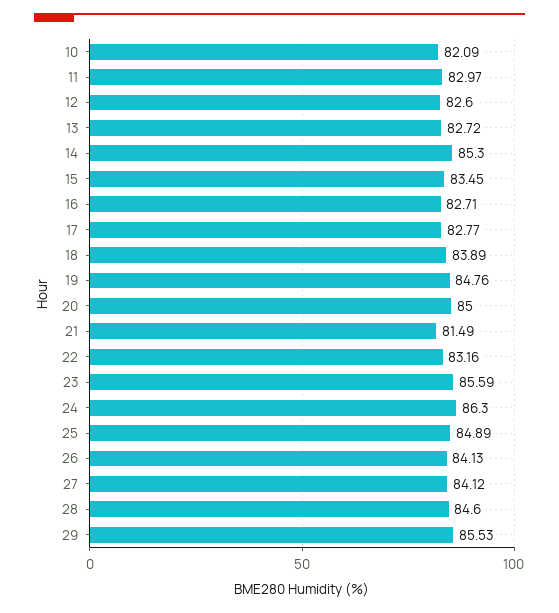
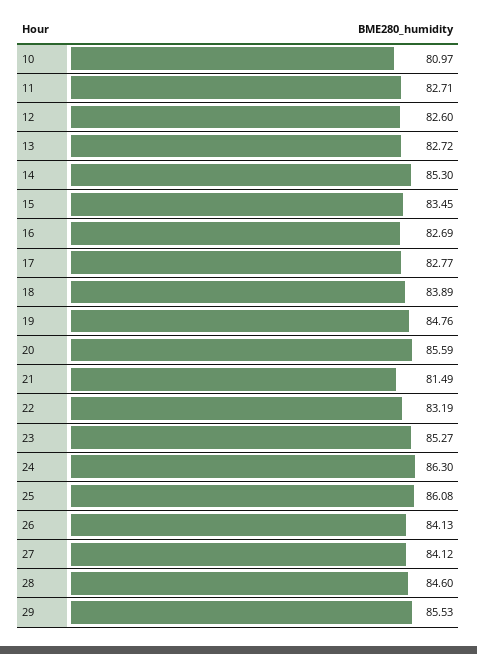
10: 82.09 -> 80.97
11: 82.97 -> 82.71
16: 82.71 -> 82.69
20: 85 -> 85.59
22: 83.16 -> 83.19
23: 85.59 -> 85.27
25: 84.89 -> 86.08

